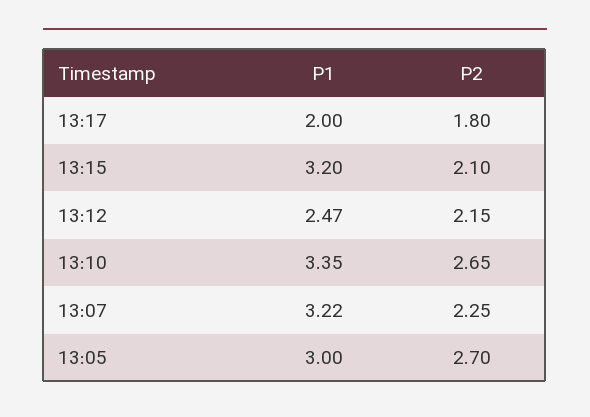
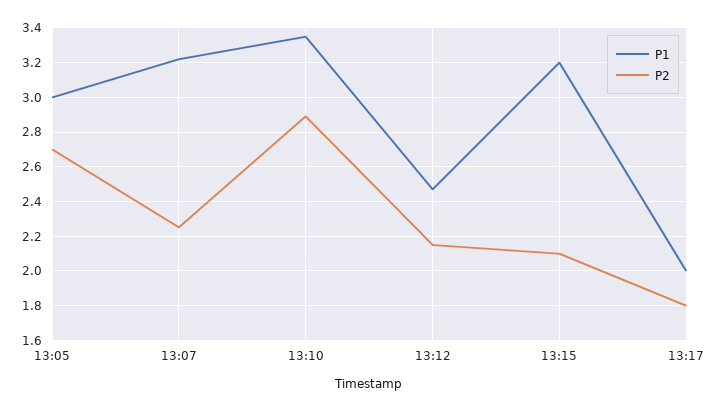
P2, 13:10: 2.65 -> 2.9

